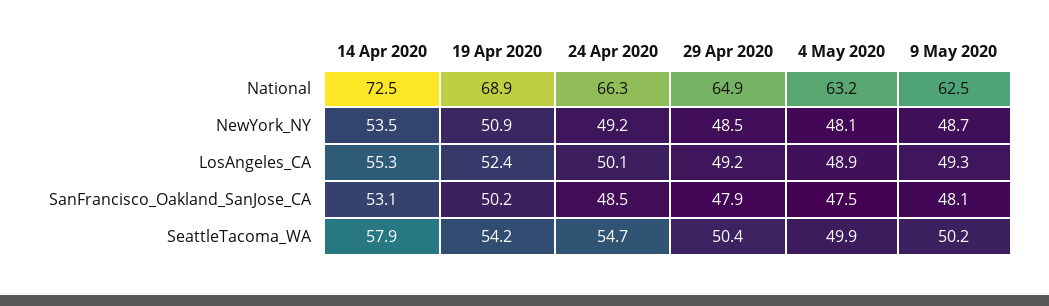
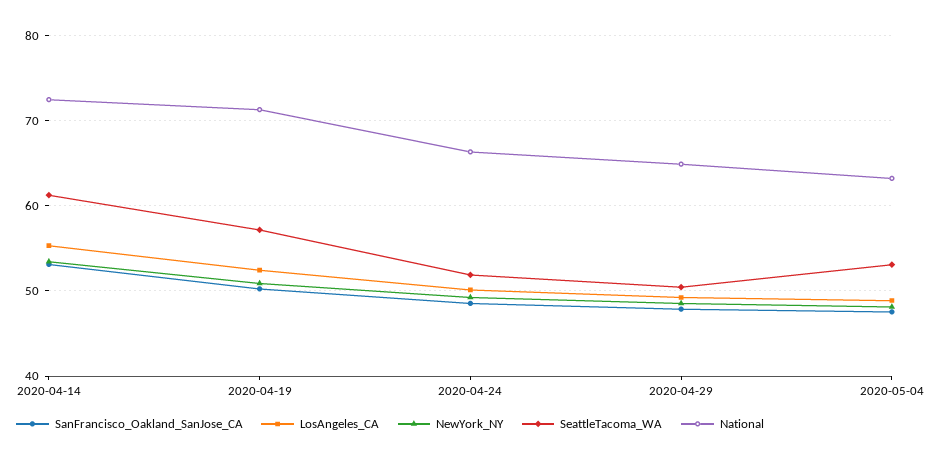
National, 19 Apr 2020: 68.9 -> 71
National, 9 May 2020: 62.5 -> none
NewYork_NY, 9 May 2020: 48.7 -> none
LosAngeles_CA, 9 May 2020: 49.3 -> none
SanFrancisco_Oakland_SanJose_CA, 9 May 2020: 48.1 -> none
SeattleTacoma_WA, 14 Apr 2020: 57.9 -> 61
SeattleTacoma_WA, 19 Apr 2020: 54.2 -> 57
SeattleTacoma_WA, 24 Apr 2020: 54.7 -> 52
SeattleTacoma_WA, 4 May 2020: 49.9 -> 53
SeattleTacoma_WA, 9 May 2020: 50.2 -> none

